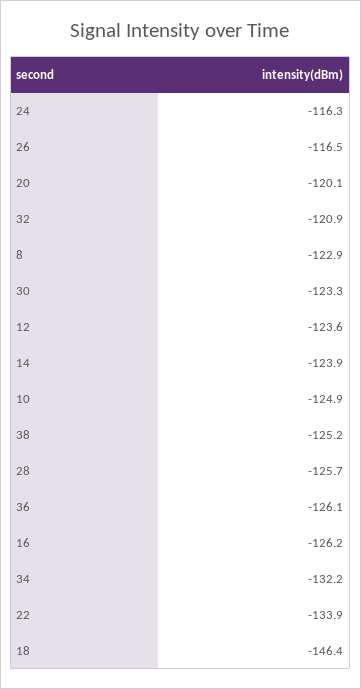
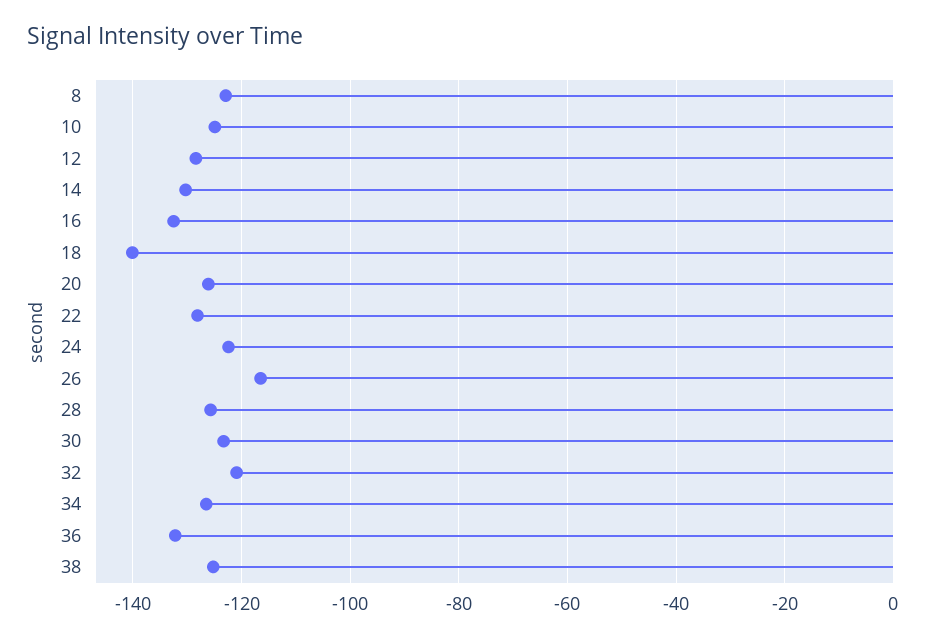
24: -116.3 -> -122
20: -120.1 -> -126
12: -123.6 -> -128
14: -123.9 -> -130
36: -126.1 -> -132
16: -126.2 -> -132
34: -132.2 -> -126
22: -133.9 -> -128
18: -146.4 -> -140

